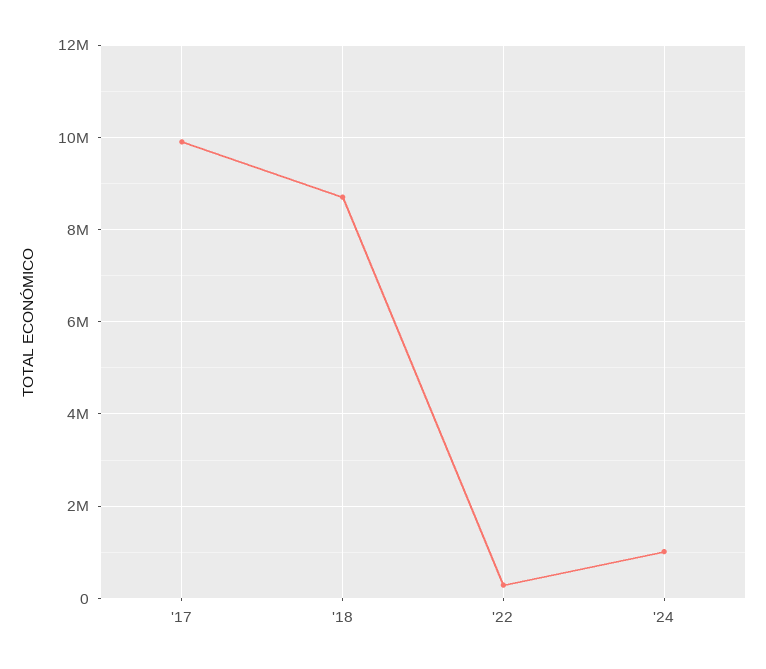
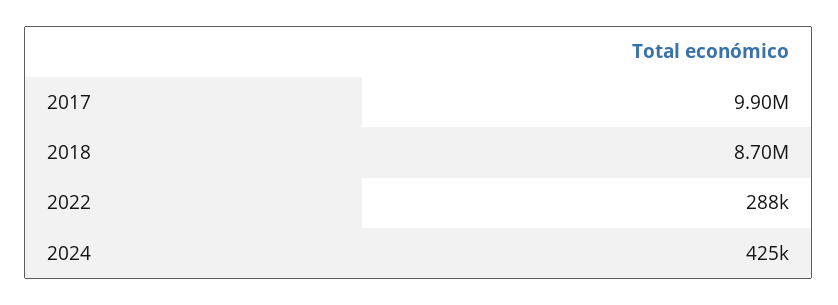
'24: 1000000 -> 425000

